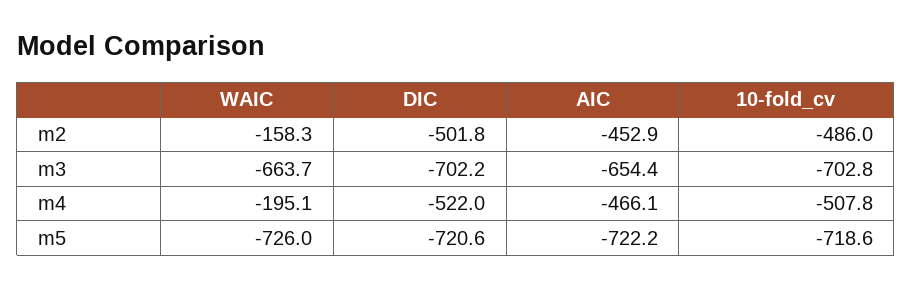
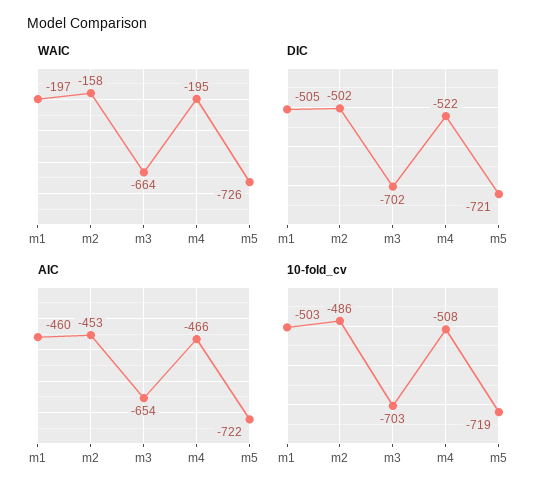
WAIC, m1: none -> -197
DIC, m1: none -> -505
AIC, m1: none -> -460
10-fold_cv, m1: none -> -503

